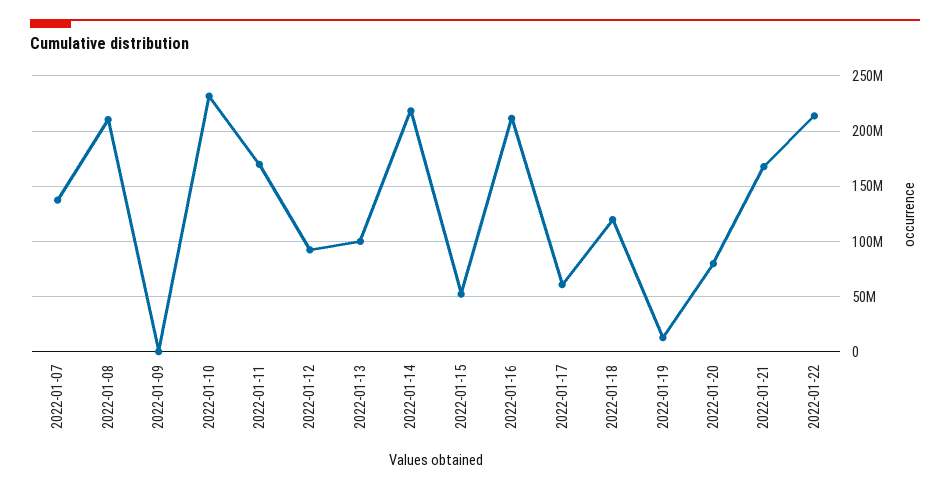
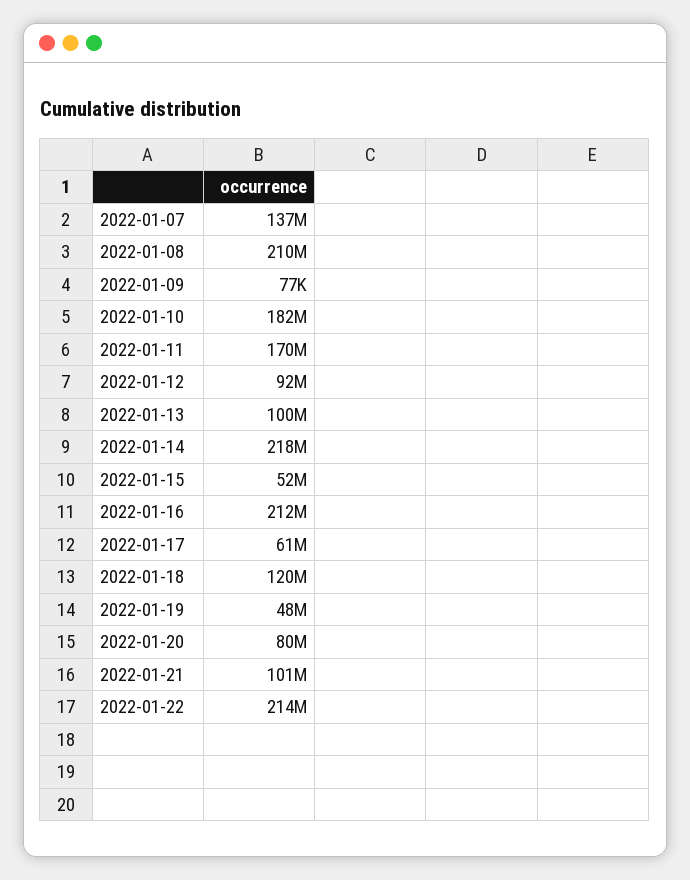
2022-01-10: 230000000 -> 182000000
2022-01-19: 10000000 -> 48000000
2022-01-21: 170000000 -> 101000000

